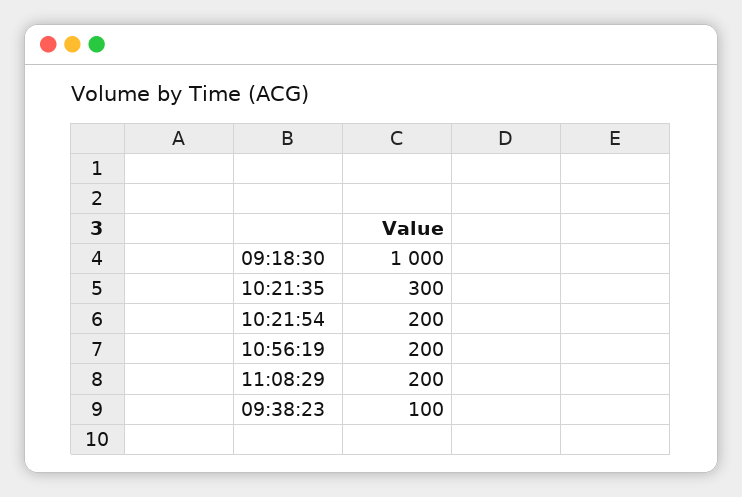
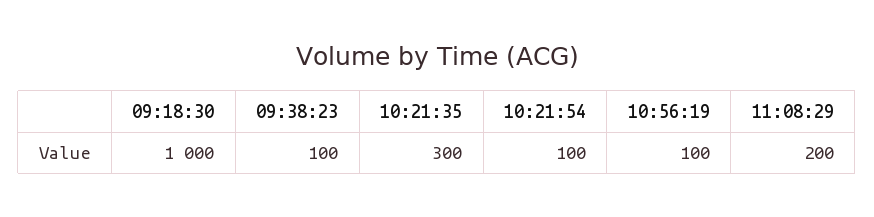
10:21:54: 200 -> 100
10:56:19: 200 -> 100

